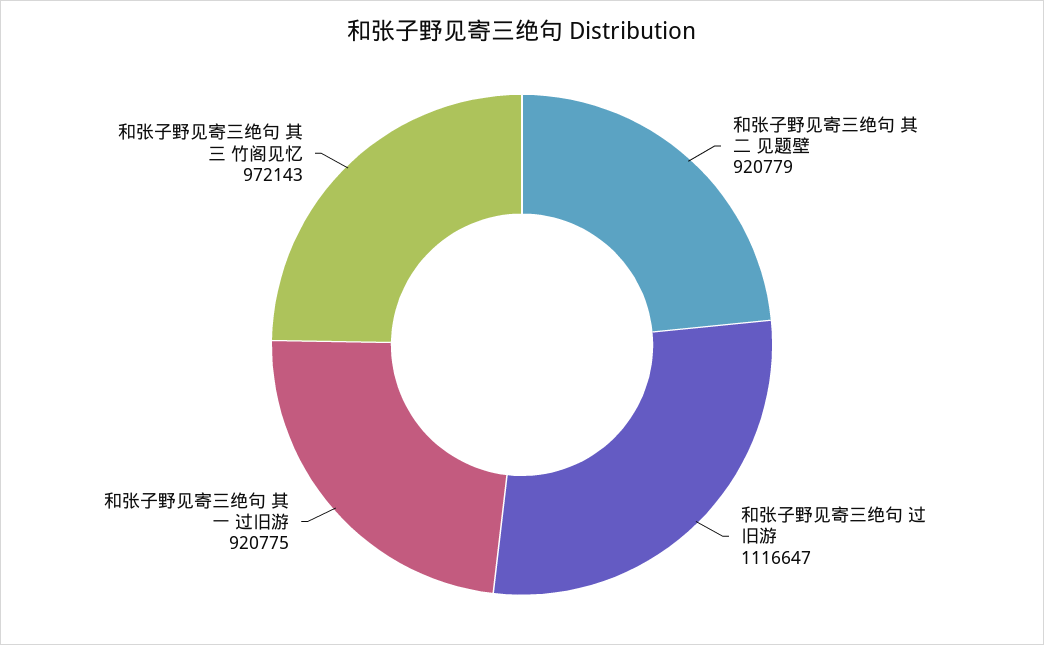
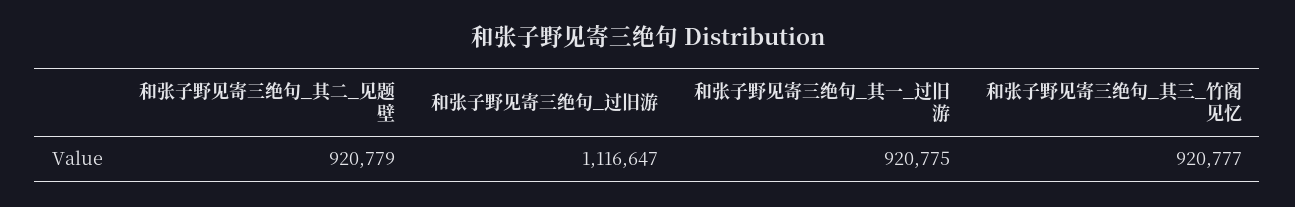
和张子野见寄三绝句 其三 竹阁见忆: 972143 -> 920777

